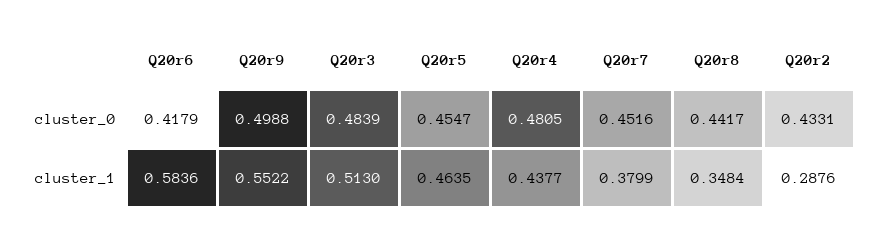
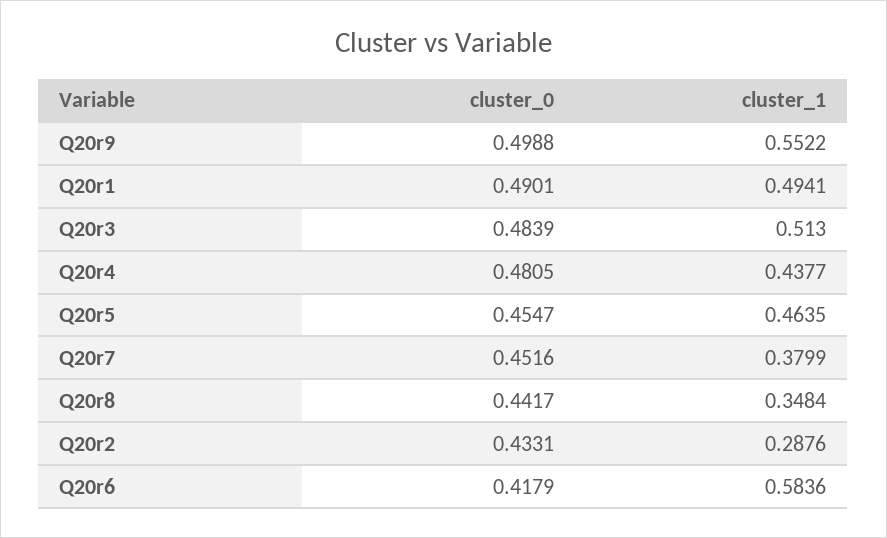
Q20r1, cluster_0: none -> 0.4901
Q20r1, cluster_1: none -> 0.4941

